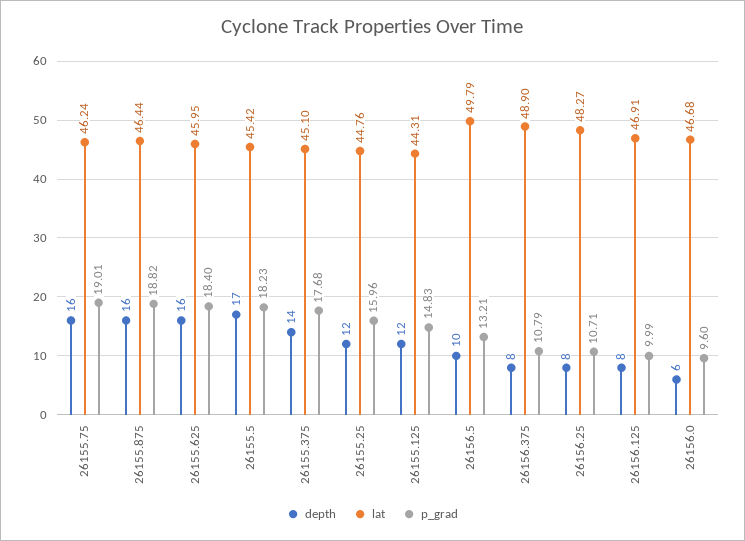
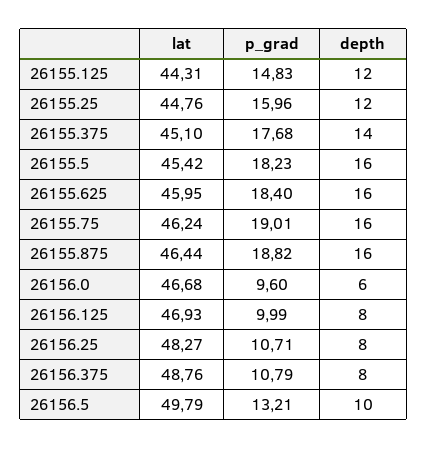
depth, 26155.5: 17 -> 16
lat, 26156.375: 48.9 -> 48.76
lat, 26156.125: 46.91 -> 46.93

